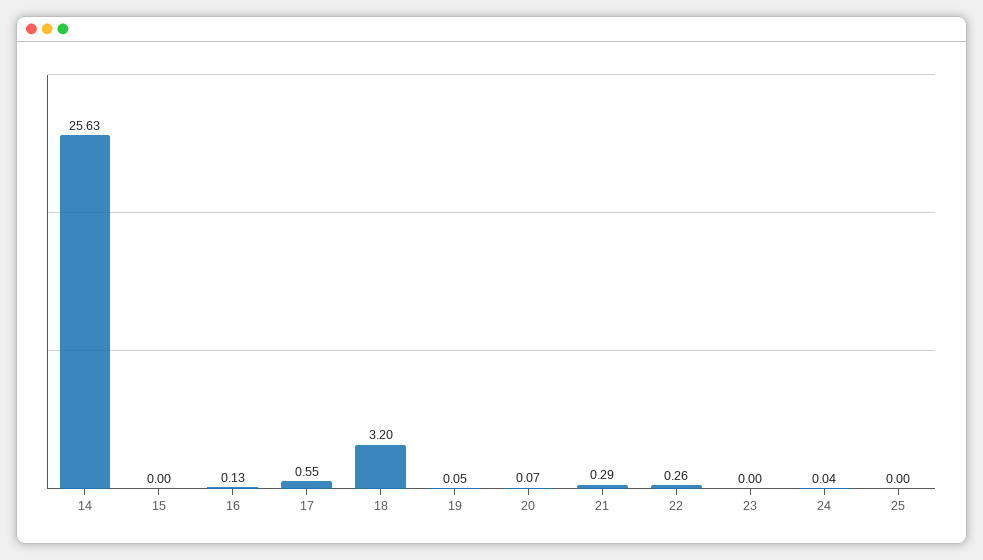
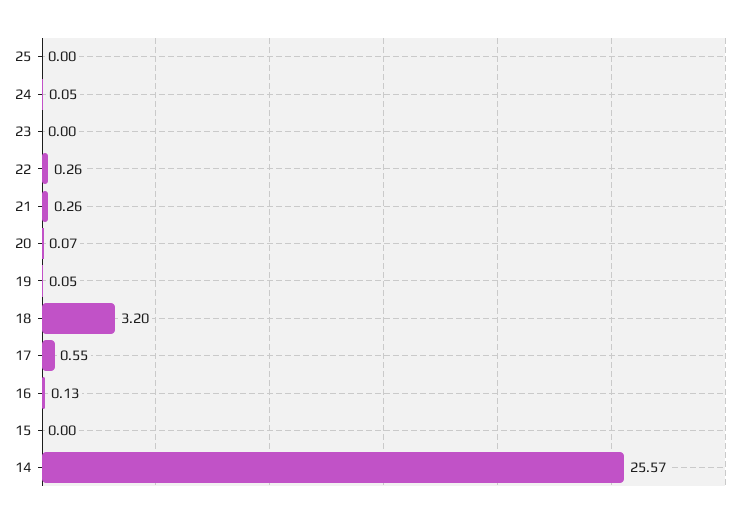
14: 25.63 -> 25.57
21: 0.29 -> 0.26
24: 0.04 -> 0.05

